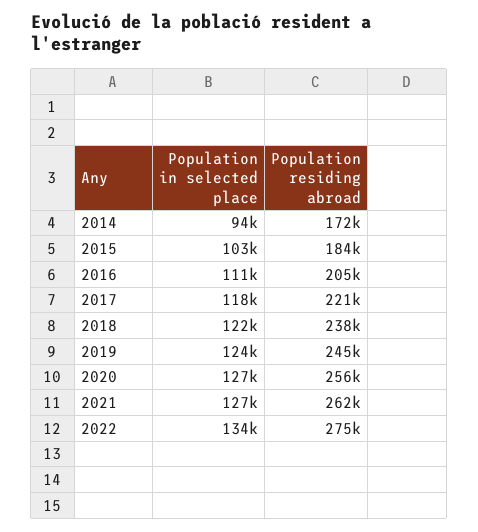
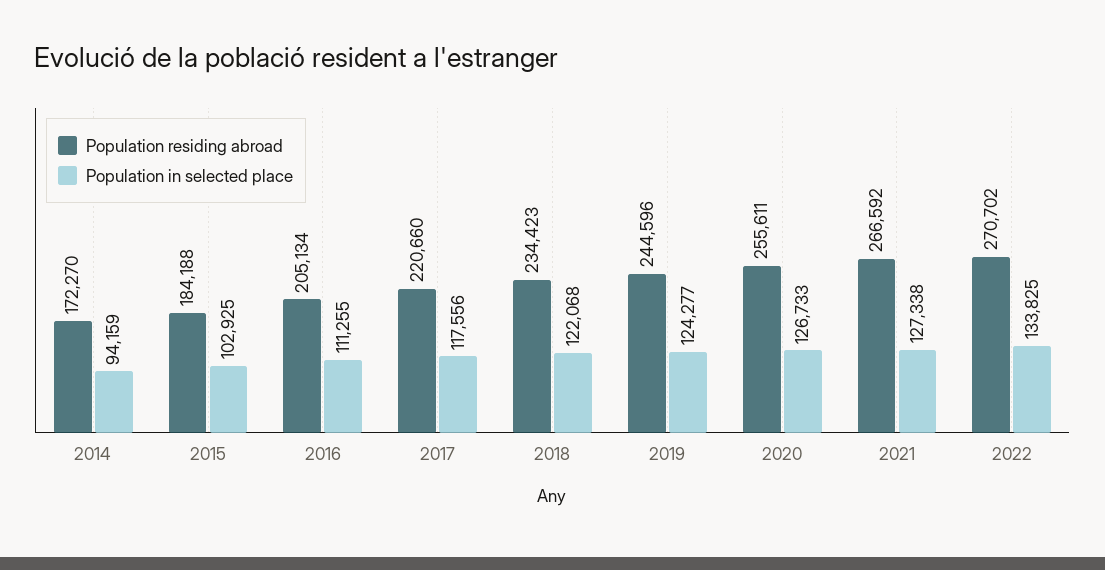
Population residing abroad, 2018: 238000 -> 234423
Population residing abroad, 2021: 262000 -> 266592
Population residing abroad, 2022: 275000 -> 270702

